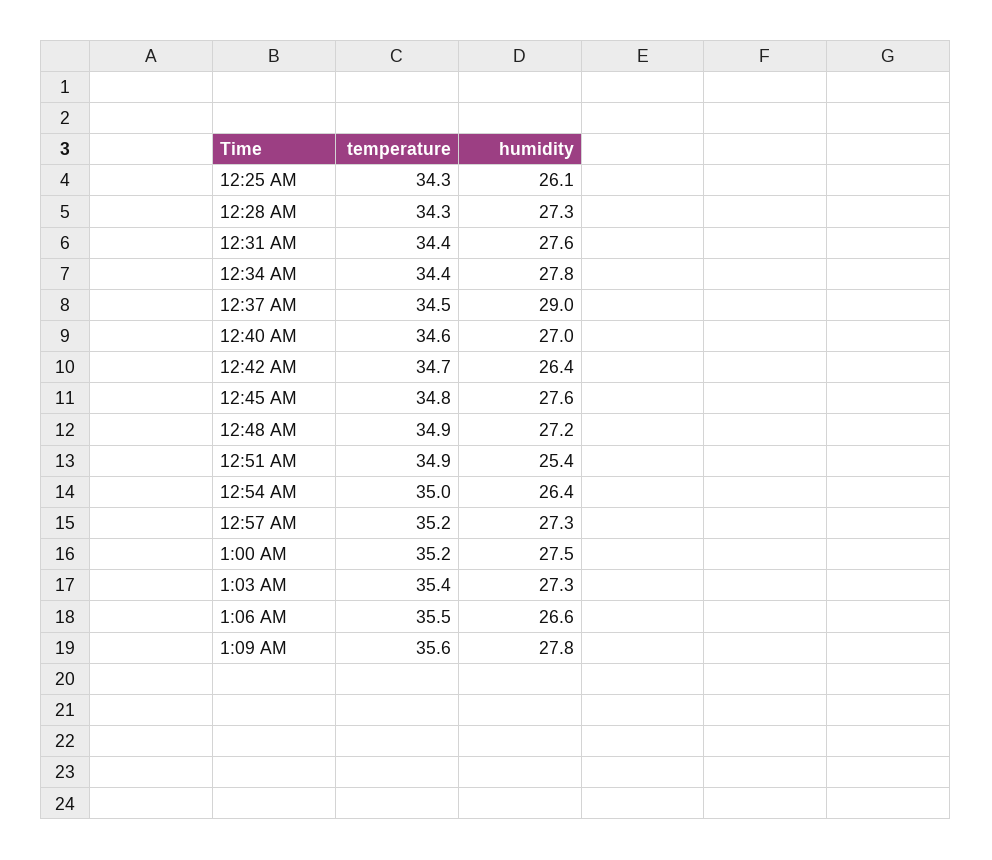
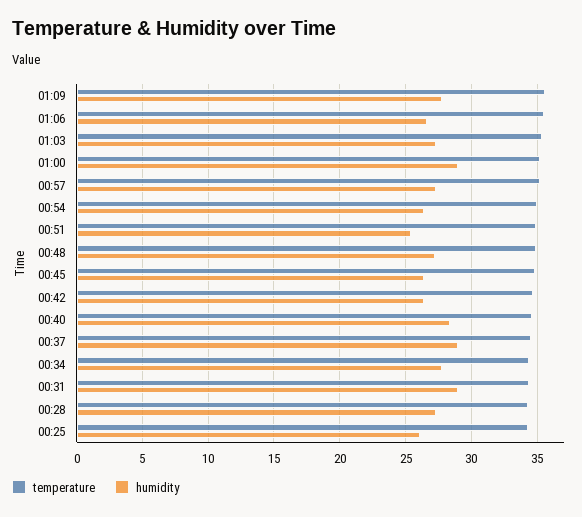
humidity, 12:31 AM: 27.6 -> 29
humidity, 12:40 AM: 27 -> 28.5
humidity, 12:45 AM: 27.6 -> 26.5
humidity, 1:00 AM: 27.5 -> 29

